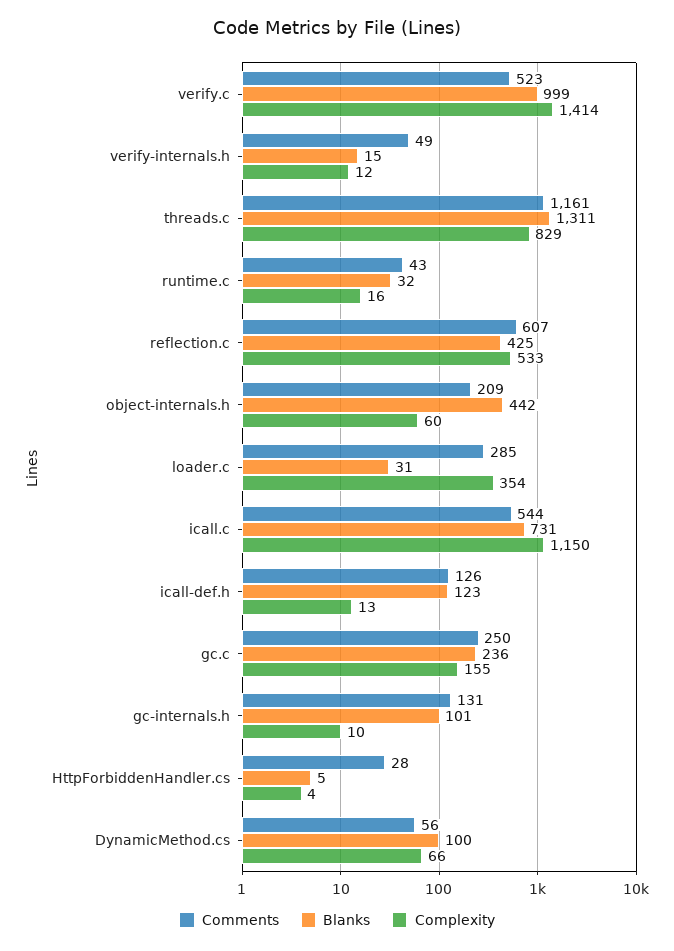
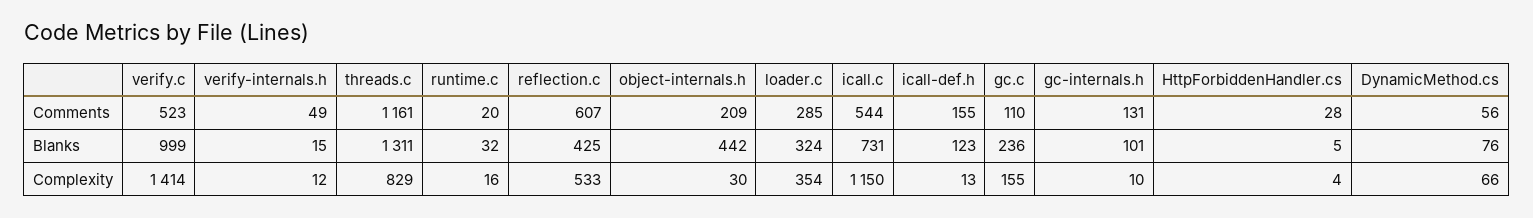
Comments, runtime.c: 43 -> 20
Complexity, object-internals.h: 60 -> 30
Blanks, loader.c: 31 -> 324
Comments, icall-def.h: 126 -> 155
Comments, gc.c: 250 -> 110
Blanks, DynamicMethod.cs: 100 -> 76

